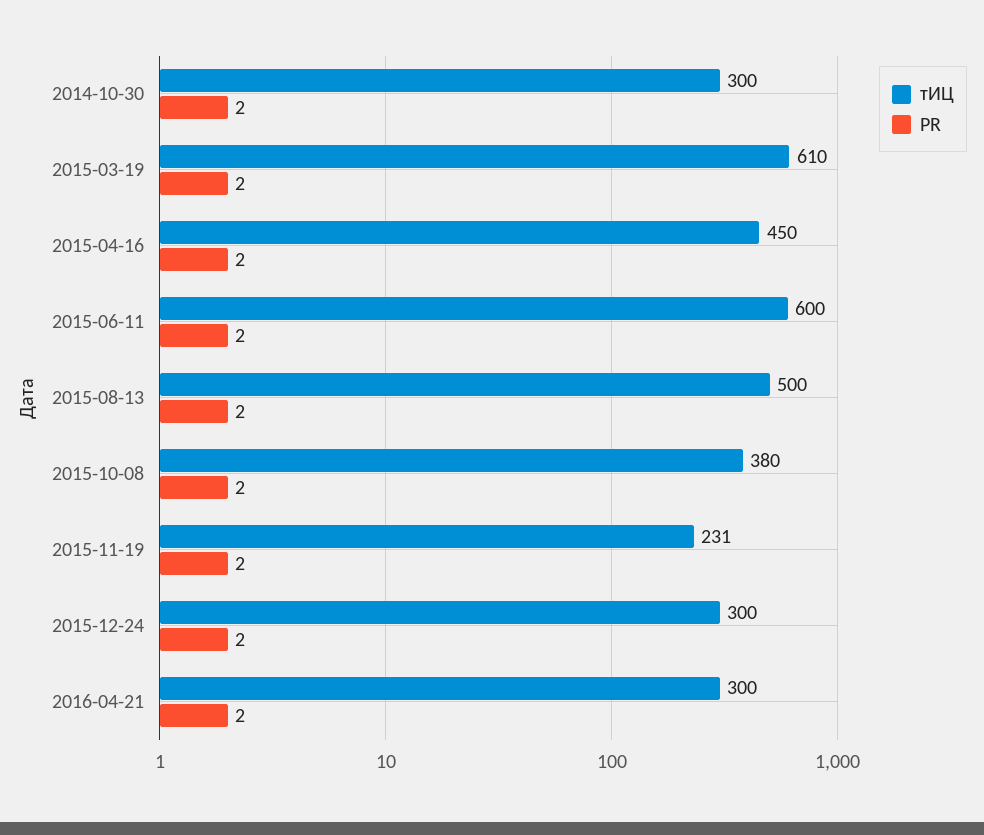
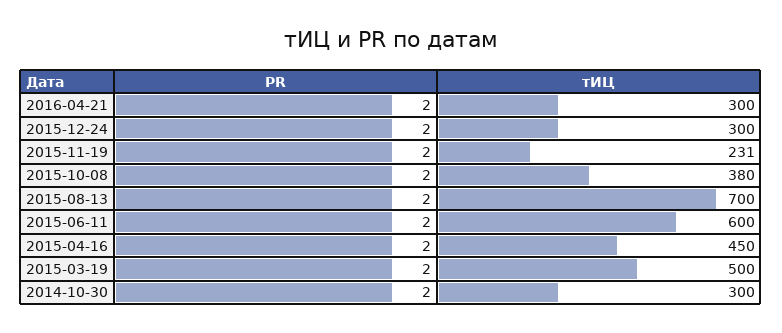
тИЦ, 2015-03-19: 610 -> 500
тИЦ, 2015-08-13: 500 -> 700

